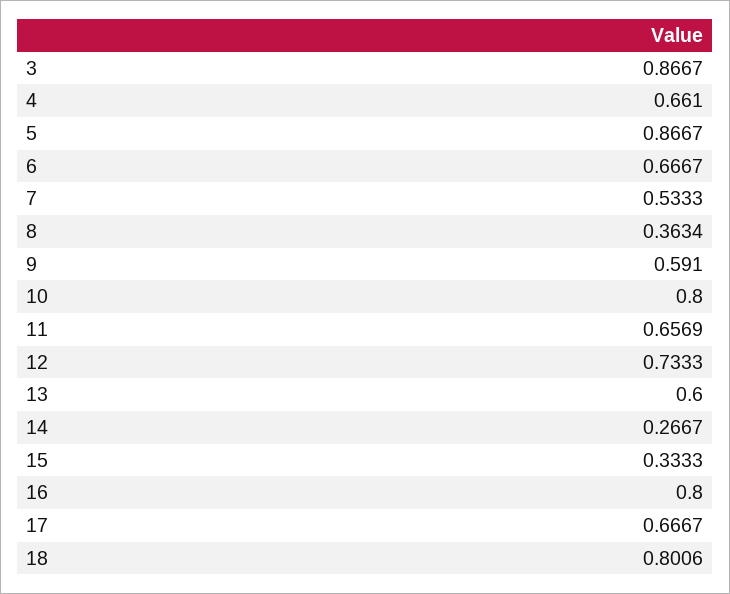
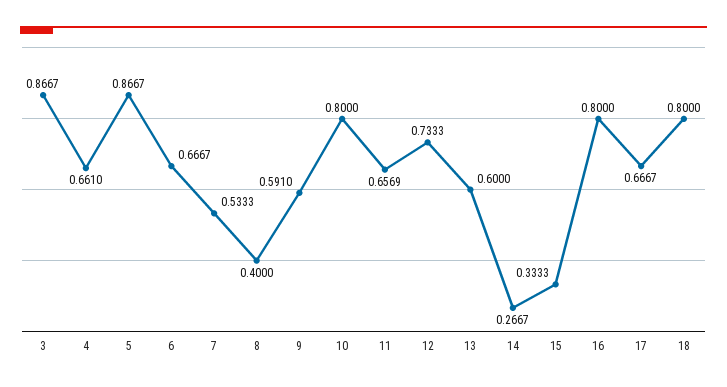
8: 0.3634 -> 0.4
18: 0.8006 -> 0.8

